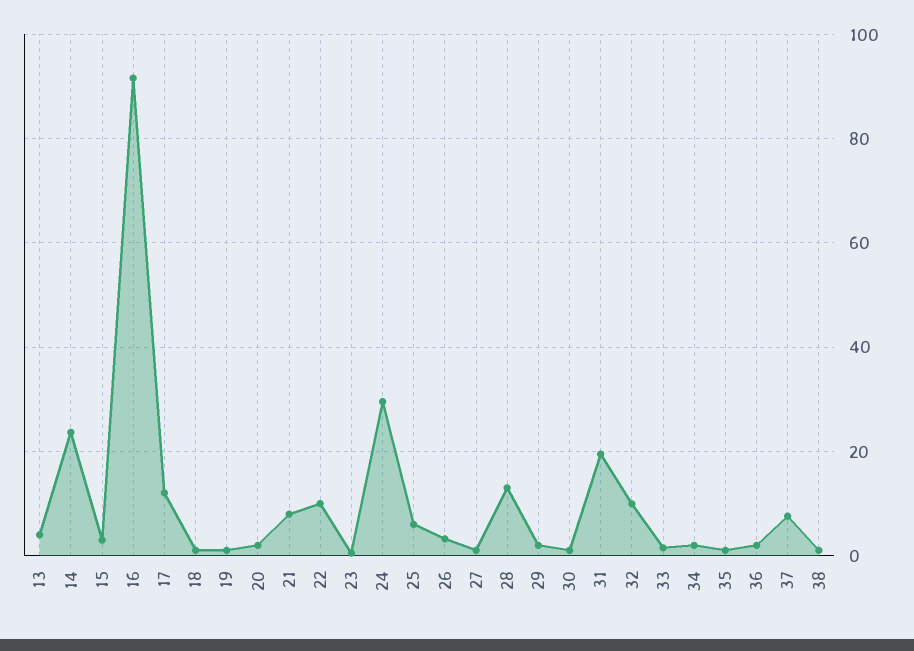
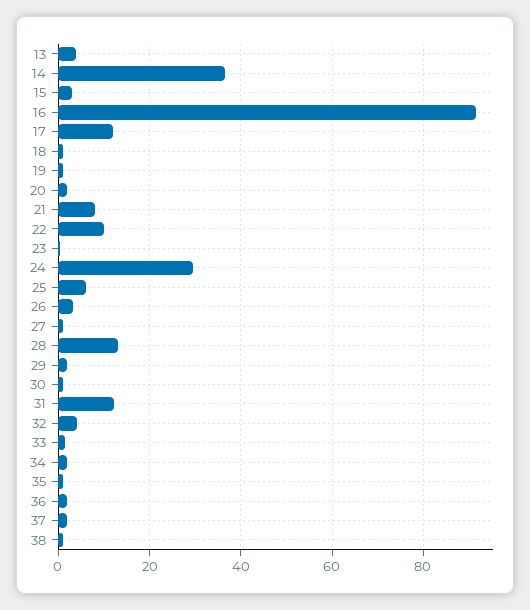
14: 24 -> 36
31: 20 -> 12
32: 10 -> 4
37: 8 -> 2

